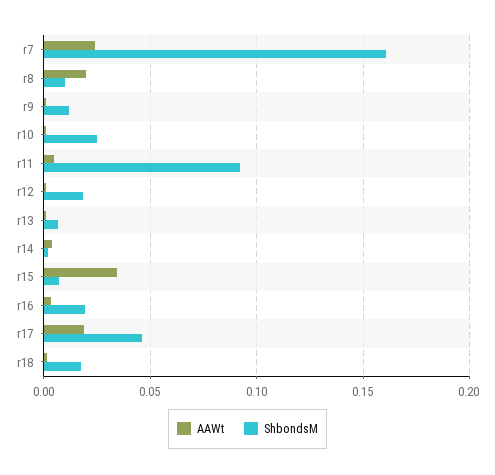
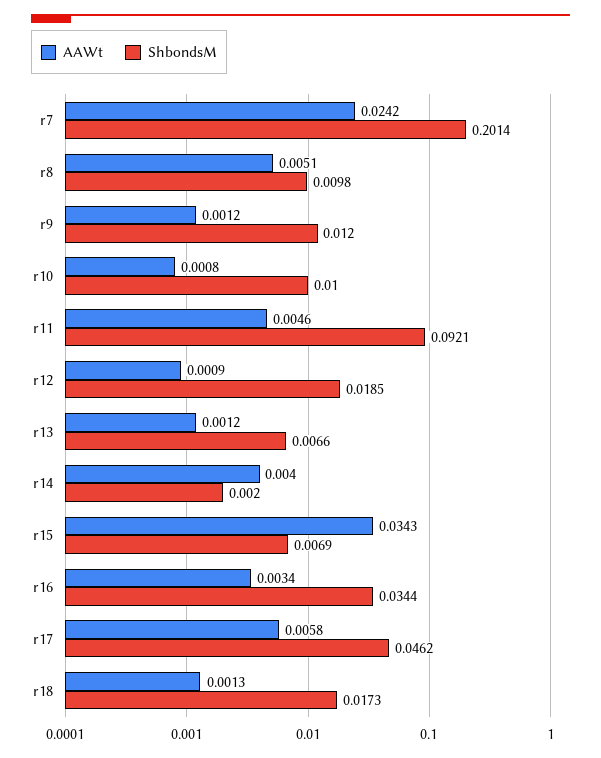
ShbondsM, r7: 0.16 -> 0.2014
AAWt, r8: 0.02 -> 0.0051
ShbondsM, r10: 0.025 -> 0.01
ShbondsM, r16: 0.02 -> 0.0344
AAWt, r17: 0.02 -> 0.0058

